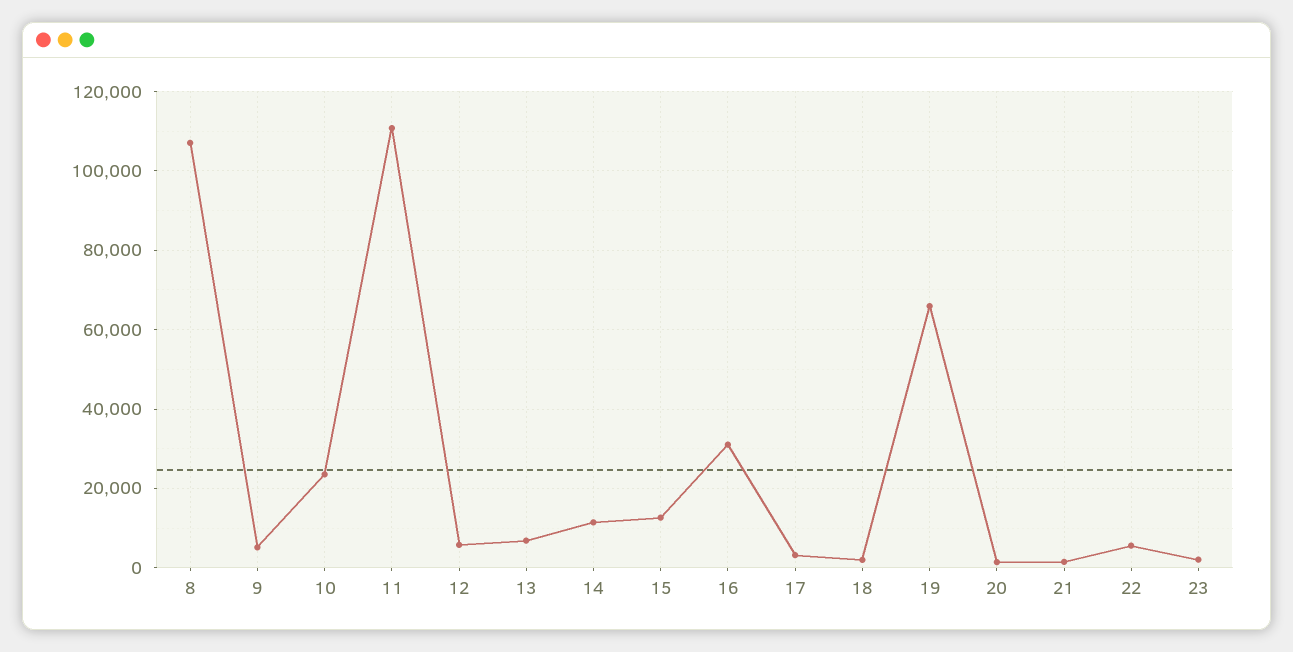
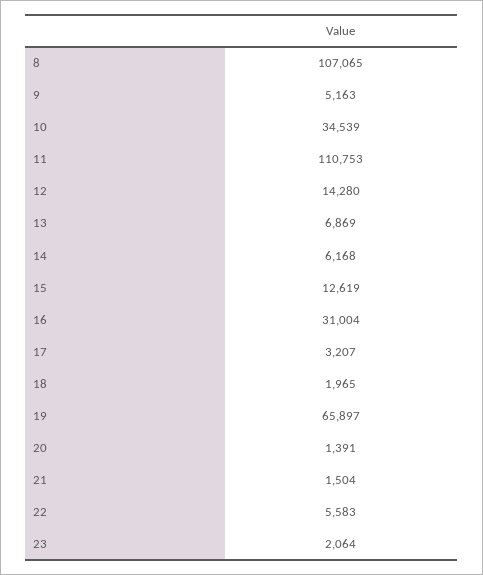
10: 24000 -> 34539
12: 6000 -> 14280
14: 12000 -> 6168

